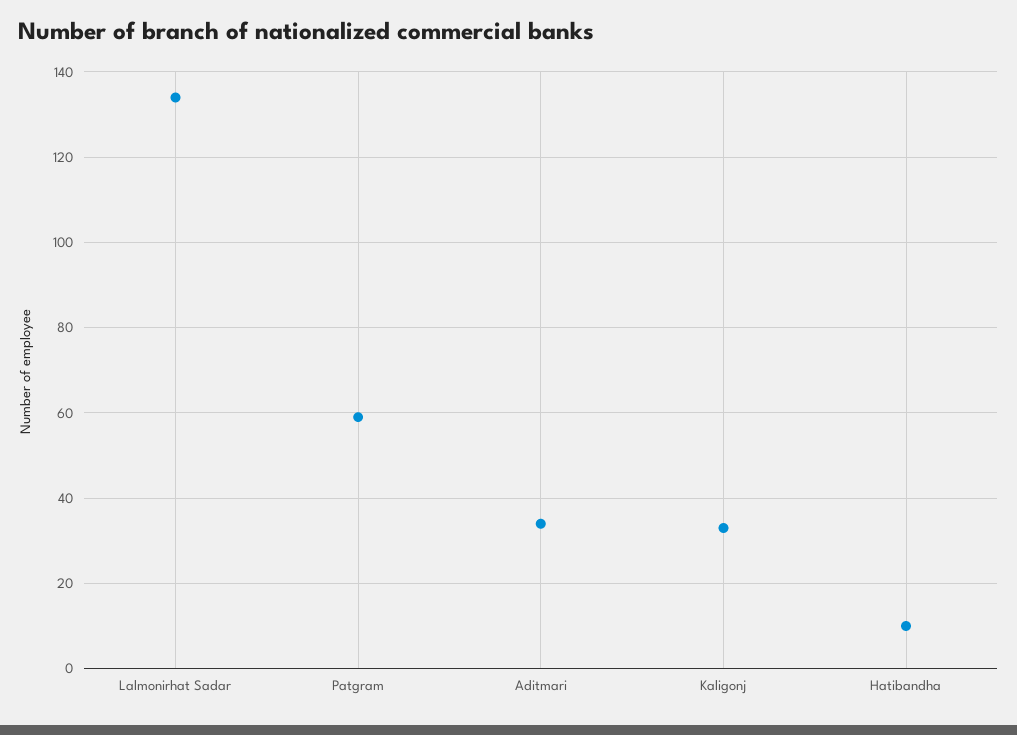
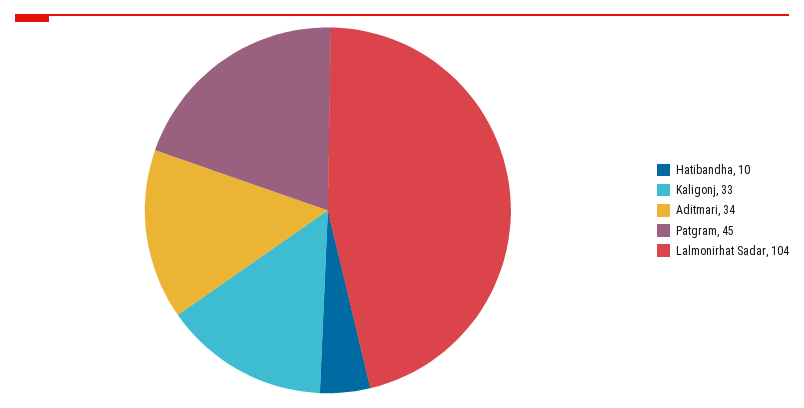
Lalmonirhat Sadar: 135 -> 104
Patgram: 60 -> 45

